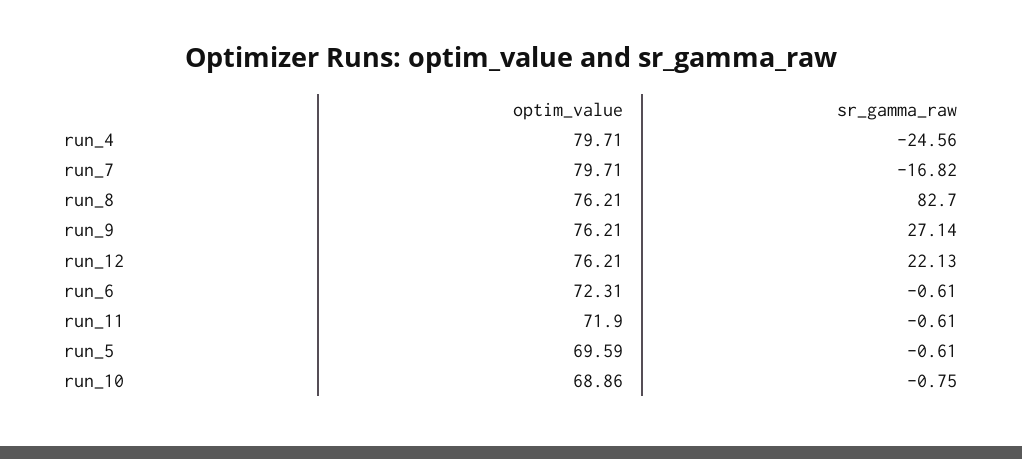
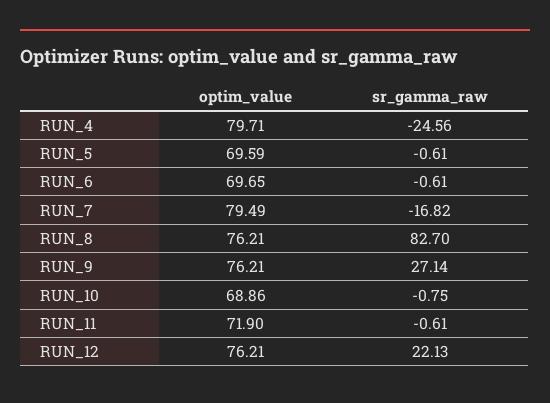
optim_value, run_7: 79.71 -> 79.49
optim_value, run_6: 72.31 -> 69.65

